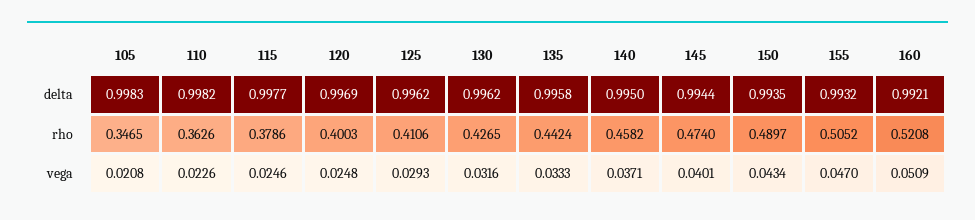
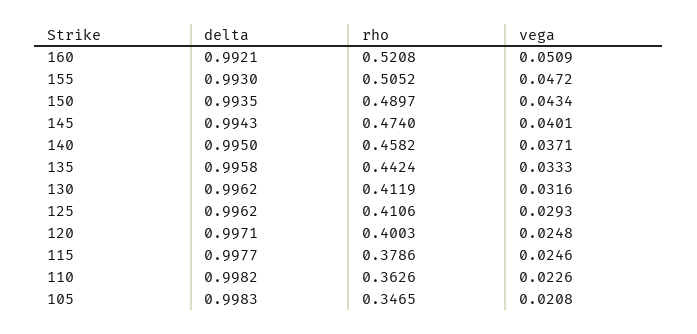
120, delta: 0.9969 -> 0.9971
145, delta: 0.9944 -> 0.9943
155, delta: 0.9932 -> 0.993
130, rho: 0.4265 -> 0.4119
155, vega: 0.047 -> 0.0472

